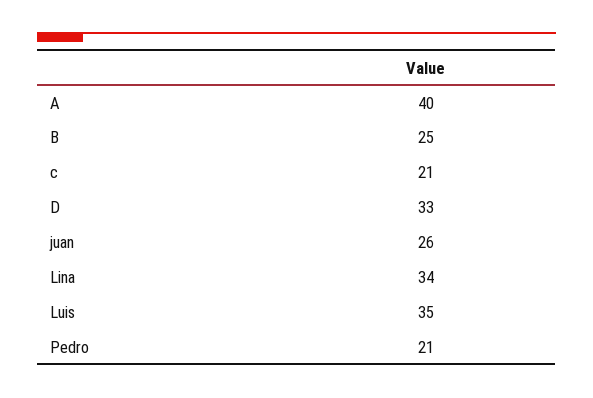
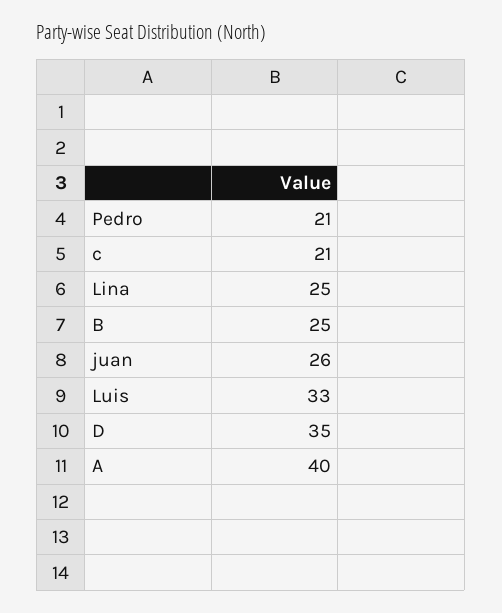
D: 33 -> 35
Lina: 34 -> 25
Luis: 35 -> 33

